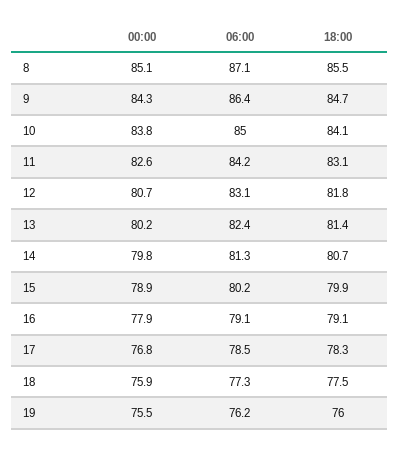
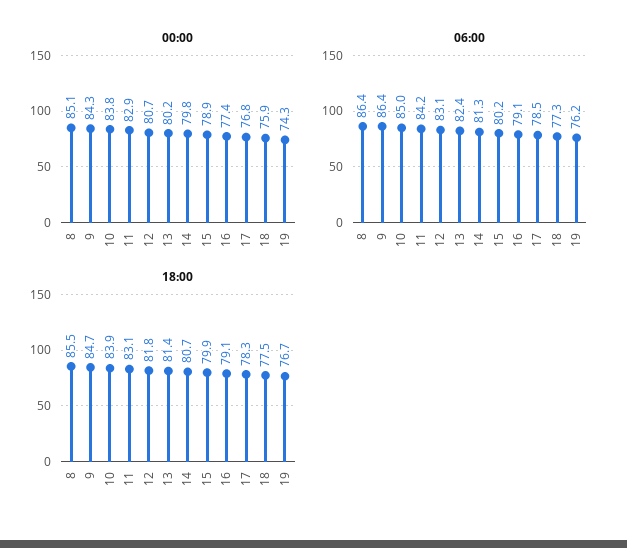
06:00, 8: 87.1 -> 86.4
18:00, 10: 84.1 -> 83.9
00:00, 11: 82.6 -> 82.9
00:00, 16: 77.9 -> 77.4
00:00, 19: 75.5 -> 74.3
18:00, 19: 76 -> 76.7

